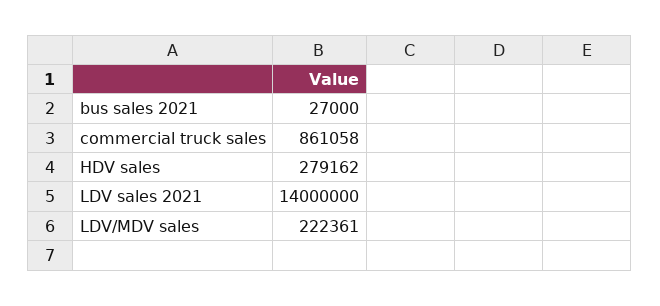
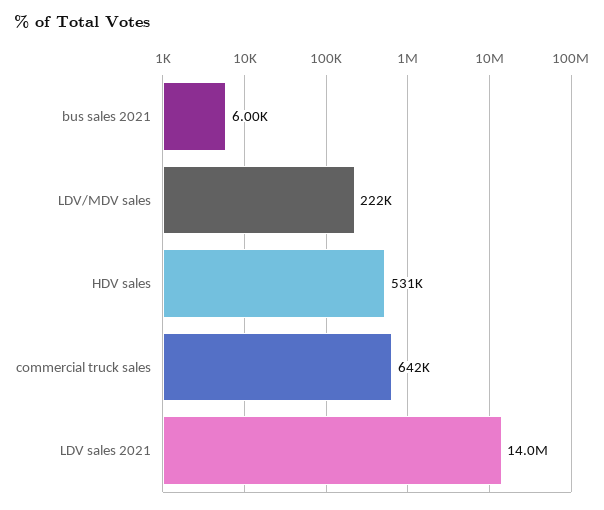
bus sales 2021: 27000 -> 6000
commercial truck sales: 861058 -> 642000
HDV sales: 279162 -> 531000

